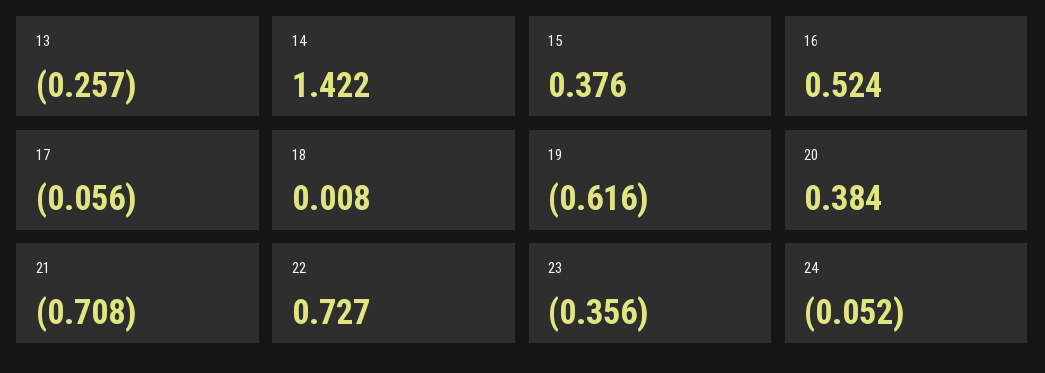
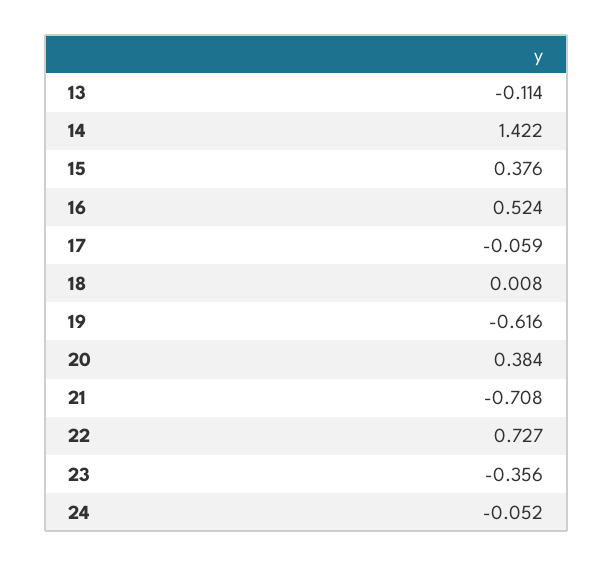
13: -0.257 -> -0.114
17: -0.056 -> -0.059

